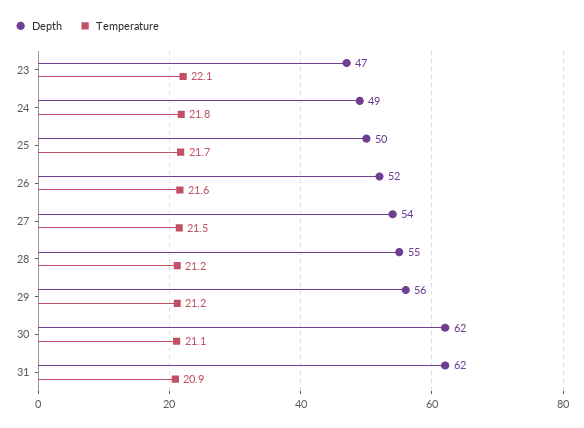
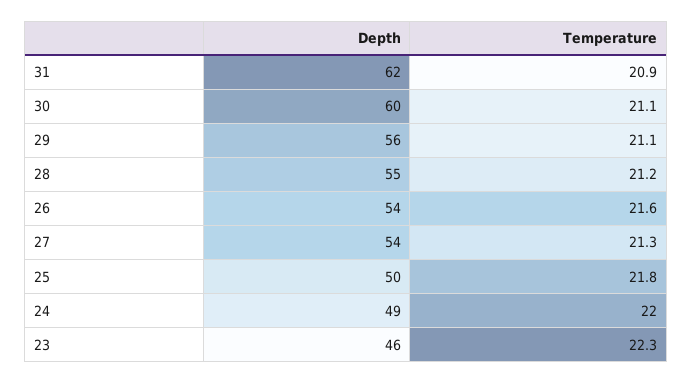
Depth, 23: 47 -> 46
Temperature, 23: 22.1 -> 22.3
Temperature, 24: 21.8 -> 22
Temperature, 25: 21.7 -> 21.8
Depth, 26: 52 -> 54
Temperature, 27: 21.5 -> 21.3
Temperature, 29: 21.2 -> 21.1
Depth, 30: 62 -> 60

